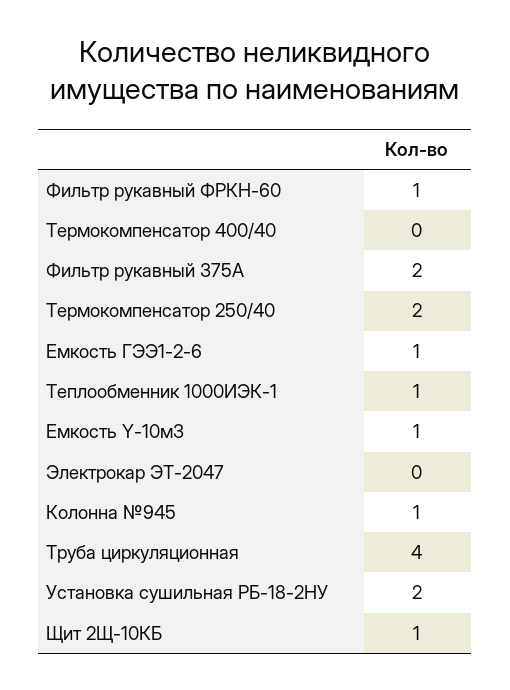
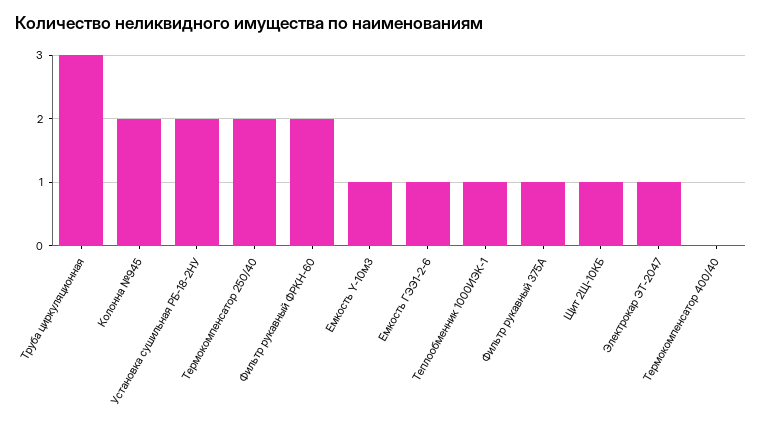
Фильтр рукавный ФРКН-60: 1 -> 2
Фильтр рукавный 375А: 2 -> 1
Электрокар ЭТ-2047: 0 -> 1
Колонна №945: 1 -> 2
Труба циркуляционная: 4 -> 3

